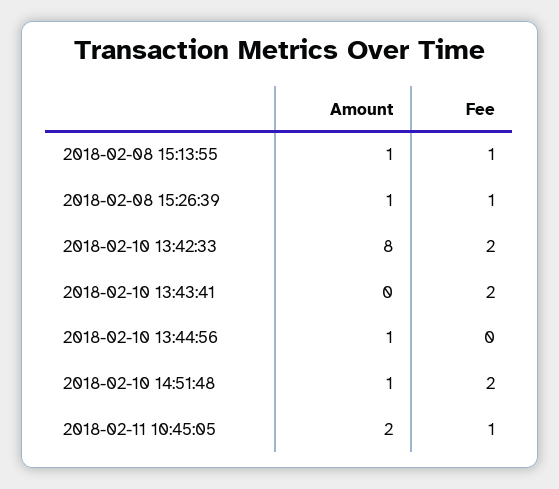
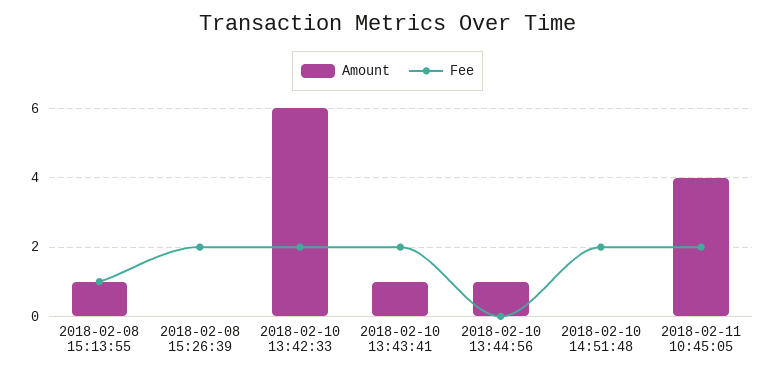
Amount, 2018-02-08 15:26:39: 1 -> 0
Fee, 2018-02-08 15:26:39: 1 -> 2
Amount, 2018-02-10 13:42:33: 8 -> 6
Amount, 2018-02-10 13:43:41: 0 -> 1
Amount, 2018-02-10 14:51:48: 1 -> 0
Amount, 2018-02-11 10:45:05: 2 -> 4
Fee, 2018-02-11 10:45:05: 1 -> 2

